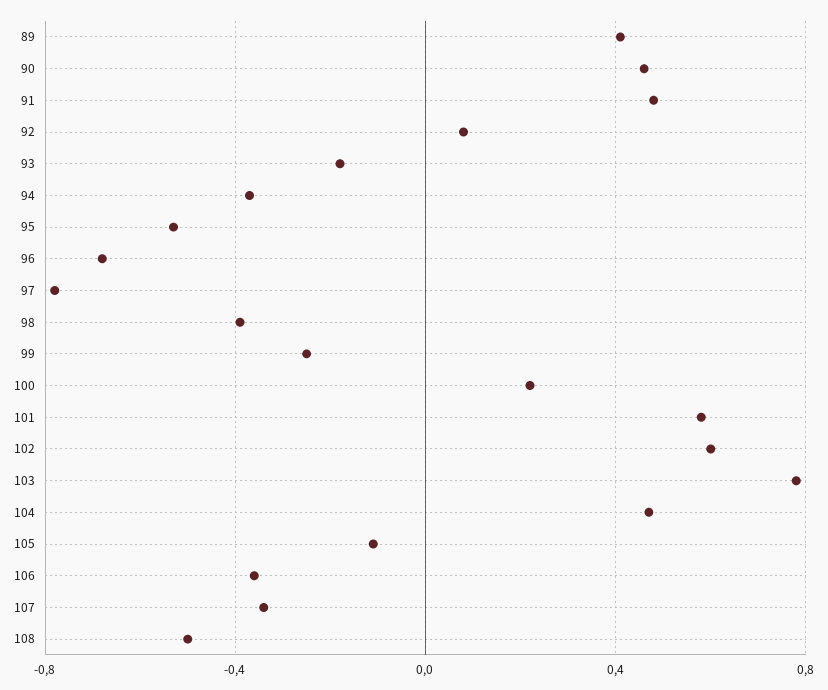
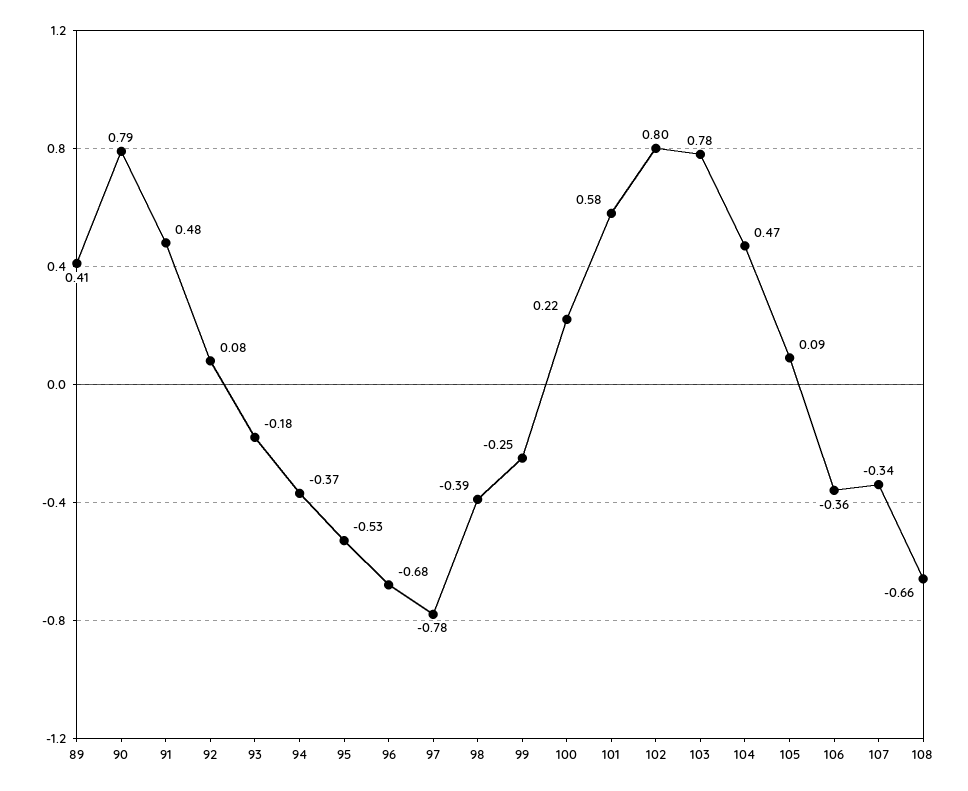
90: 0.45 -> 0.79
102: 0.6 -> 0.8
105: -0.1 -> 0.09
108: -0.5 -> -0.66

